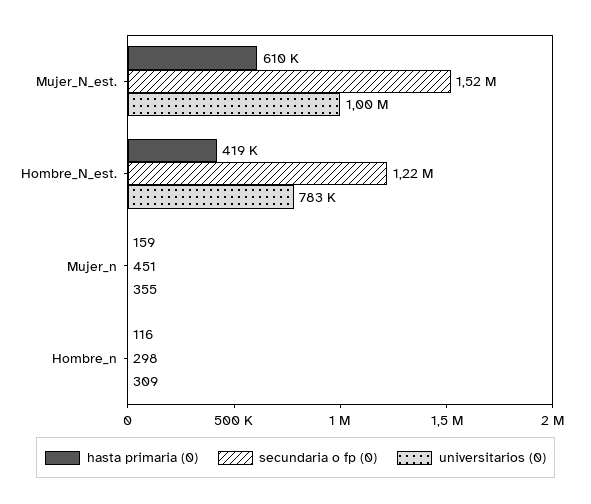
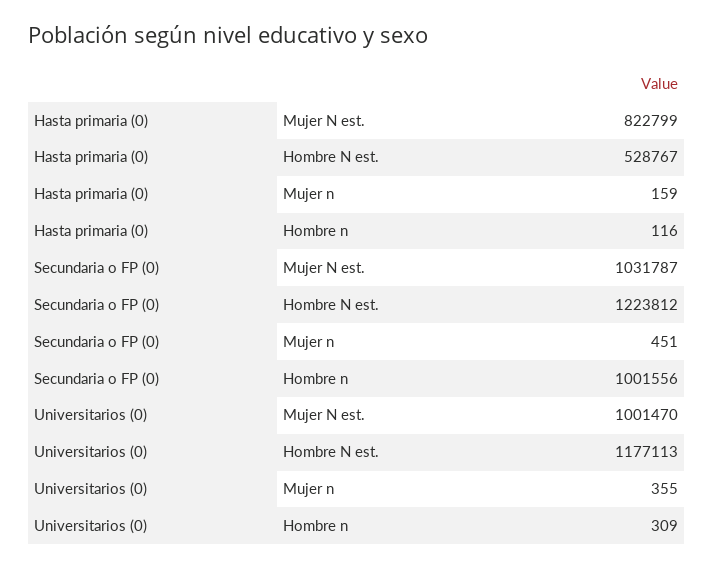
hasta primaria (0), Mujer_N_est.: 610000 -> 822799
secundaria o fp (0), Mujer_N_est.: 1520000 -> 1031787
hasta primaria (0), Hombre_N_est.: 419000 -> 528767
universitarios (0), Hombre_N_est.: 783000 -> 1177113
secundaria o fp (0), Hombre_n: 298 -> 1001556

